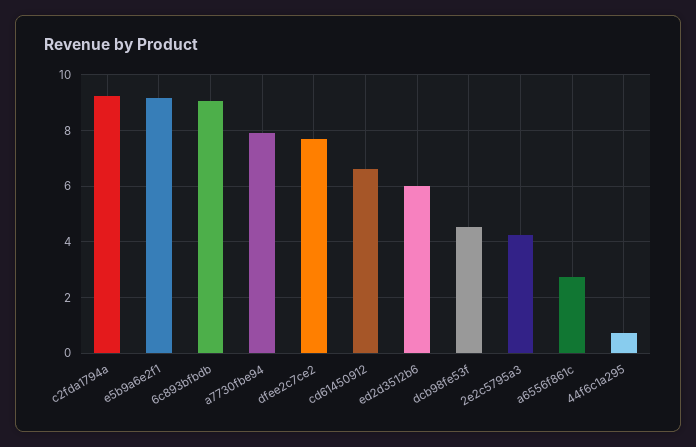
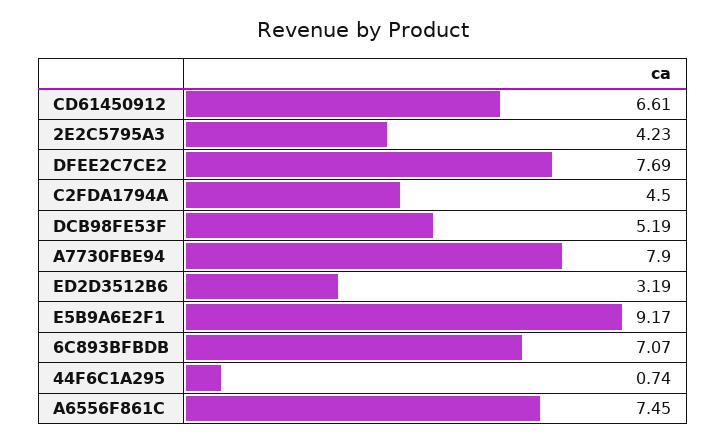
c2fda1794a: 9.25 -> 4.5
6c893bfbdb: 9 -> 7.07
ed2d3512b6: 6 -> 3.19
dcb98fe53f: 4.5 -> 5.19
a6556f861c: 2.75 -> 7.45

